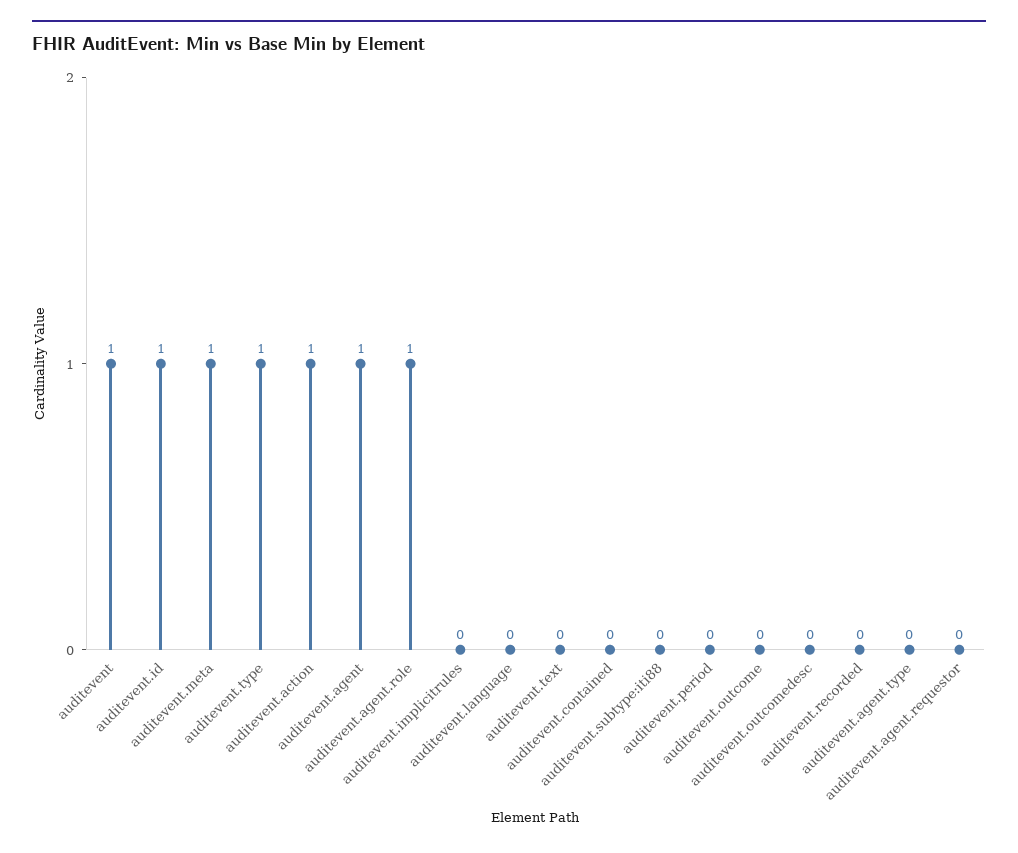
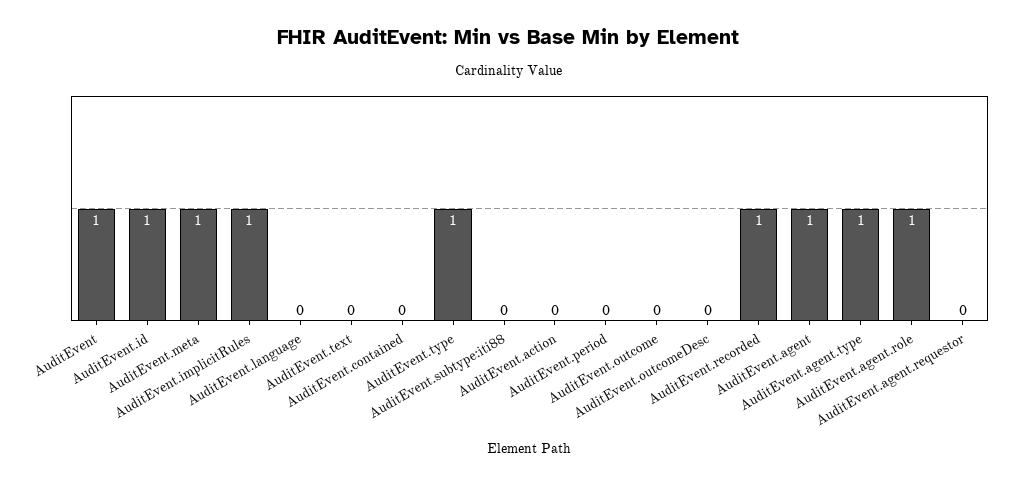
auditevent.action: 1 -> 0
auditevent.implicitrules: 0 -> 1
auditevent.recorded: 0 -> 1
auditevent.agent.type: 0 -> 1

